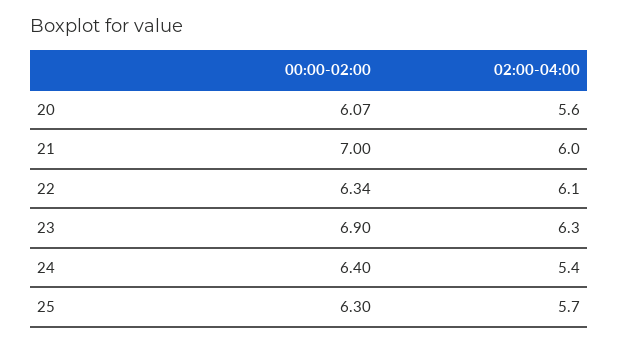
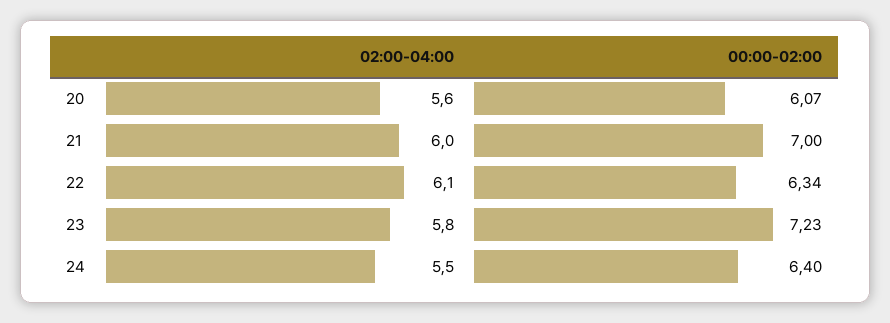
00:00-02:00, 23: 6.9 -> 7.23
02:00-04:00, 23: 6.3 -> 5.8
02:00-04:00, 24: 5.4 -> 5.5
00:00-02:00, 25: 6.3 -> none
02:00-04:00, 25: 5.7 -> none

